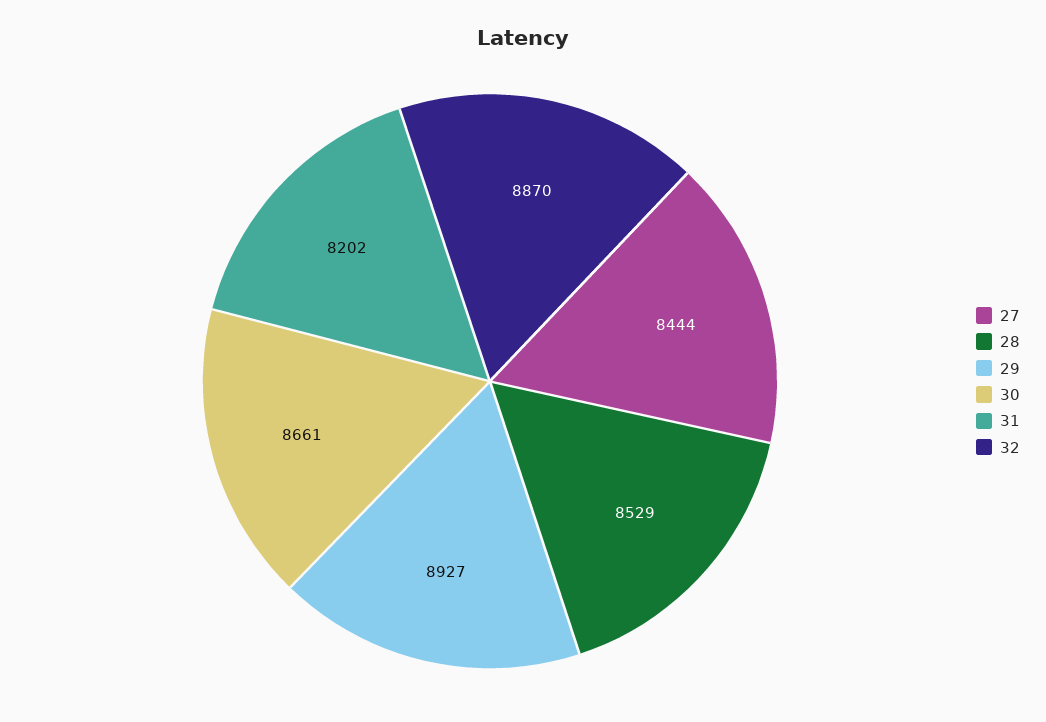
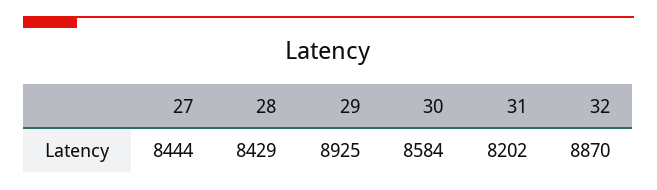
28: 8529 -> 8429
29: 8927 -> 8925
30: 8661 -> 8584

